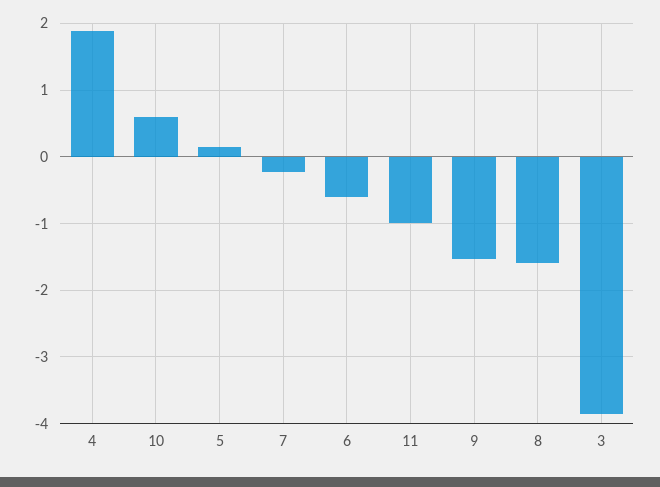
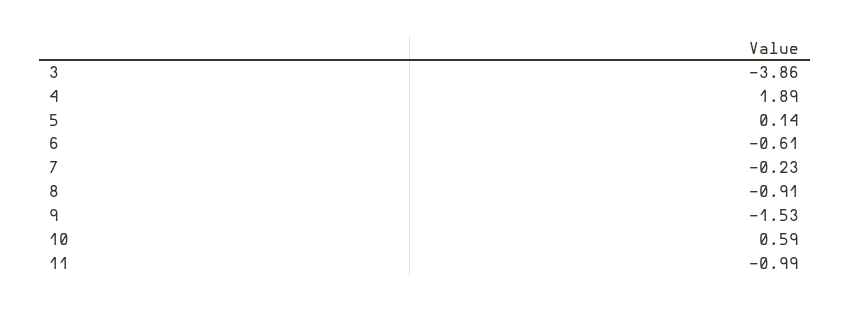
8: -1.6 -> -0.91

